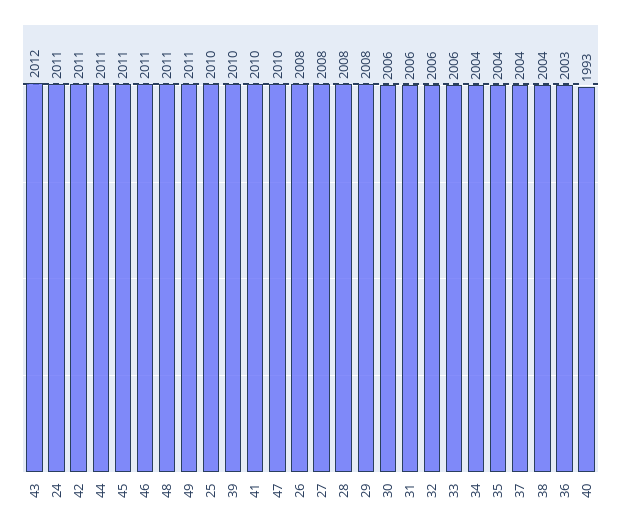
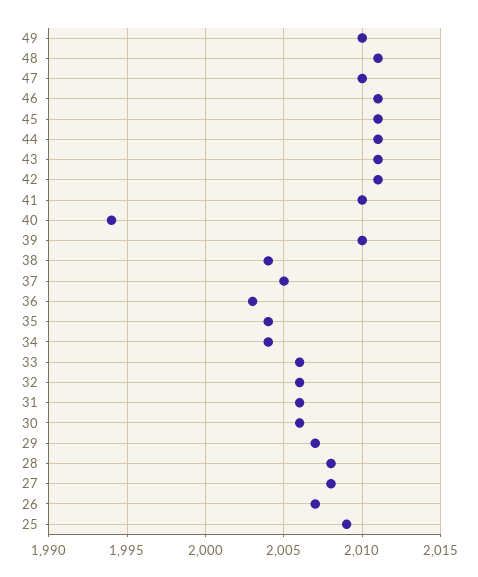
43: 2012 -> 2011
24: 2011 -> none
49: 2011 -> 2010
25: 2010 -> 2009
26: 2008 -> 2007
29: 2008 -> 2007
37: 2004 -> 2005
40: 1993 -> 1994

